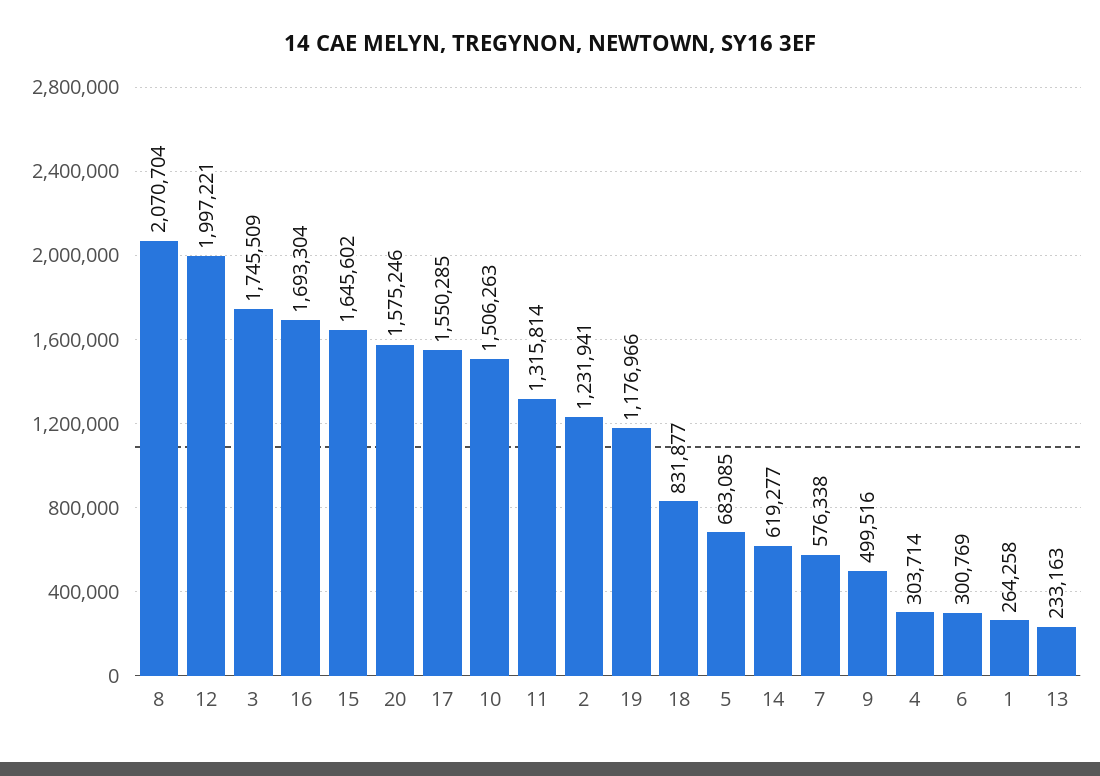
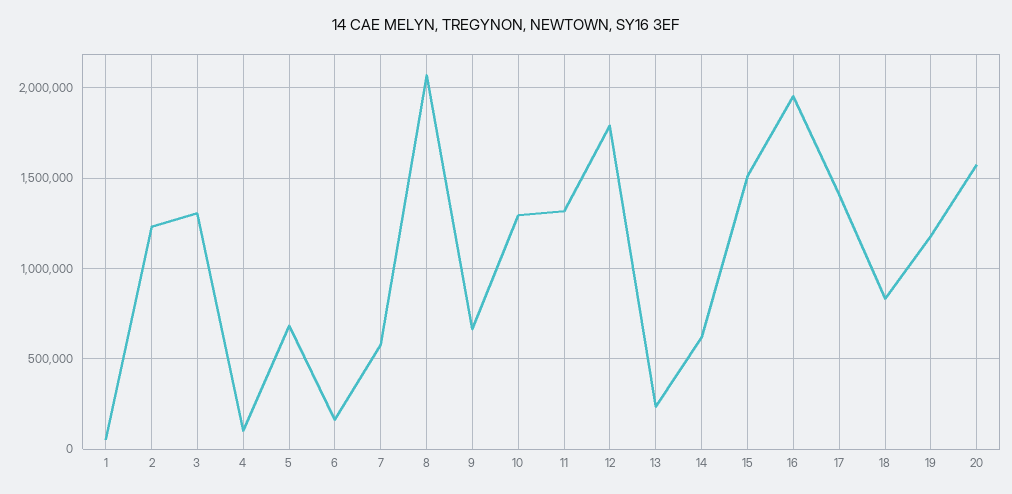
12: 1997221 -> 1800000
3: 1745509 -> 1300000
16: 1693304 -> 1950000
15: 1645602 -> 1500000
17: 1550285 -> 1400000
10: 1506263 -> 1300000
9: 499516 -> 650000
4: 303714 -> 100000
6: 300769 -> 150000
1: 264258 -> 50000

